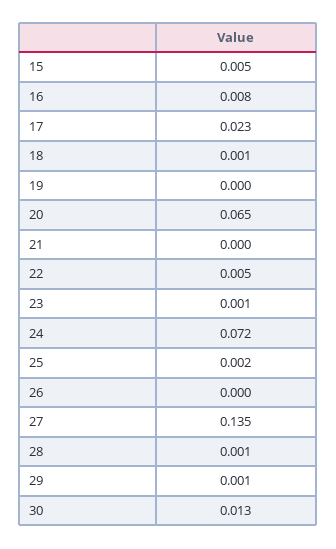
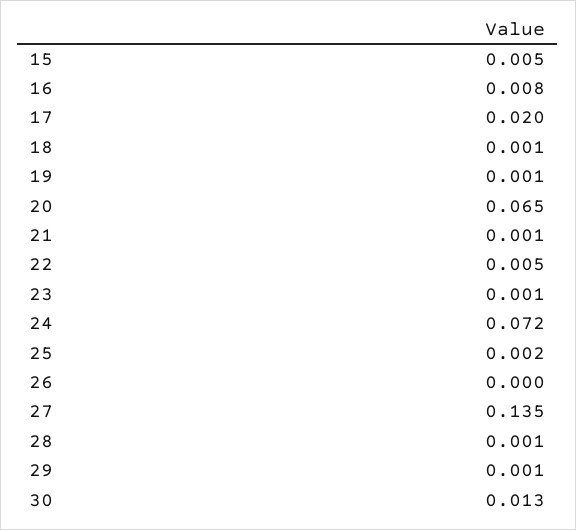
17: 0.023 -> 0.02
19: 0 -> 0.001
21: 0 -> 0.001

